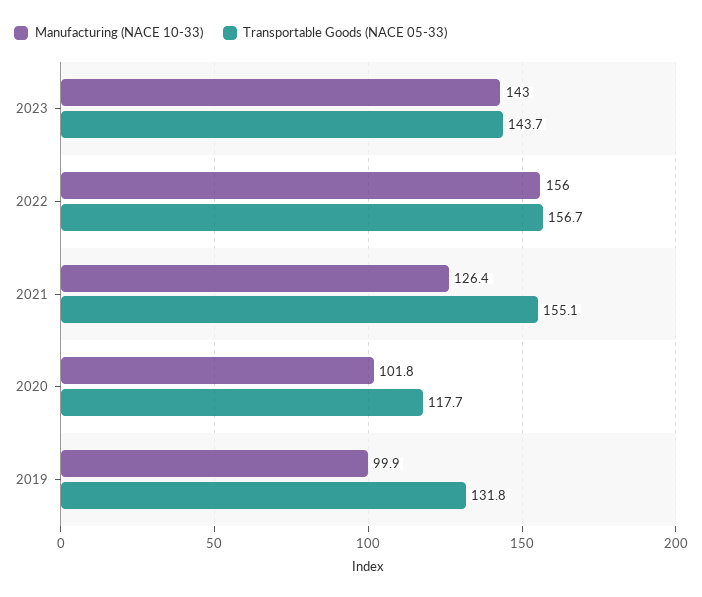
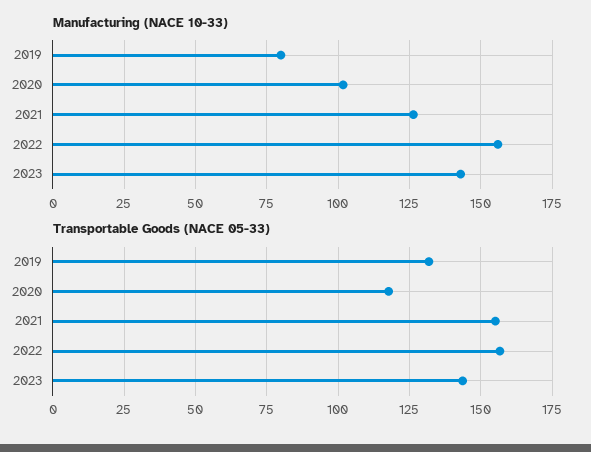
Manufacturing (NACE 10-33), 2019: 99.9 -> 80

